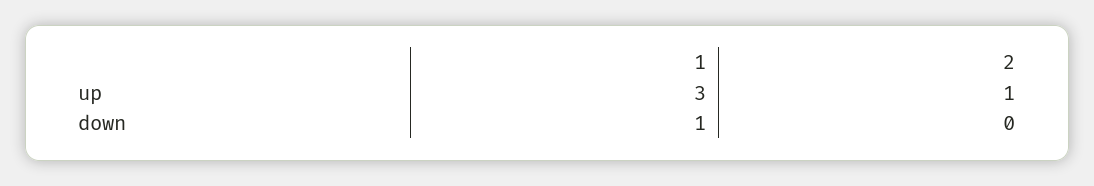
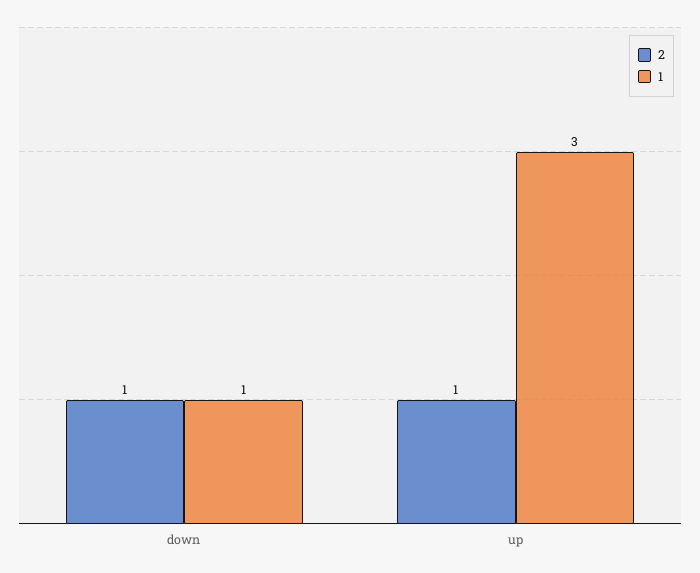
2, down: 0 -> 1

